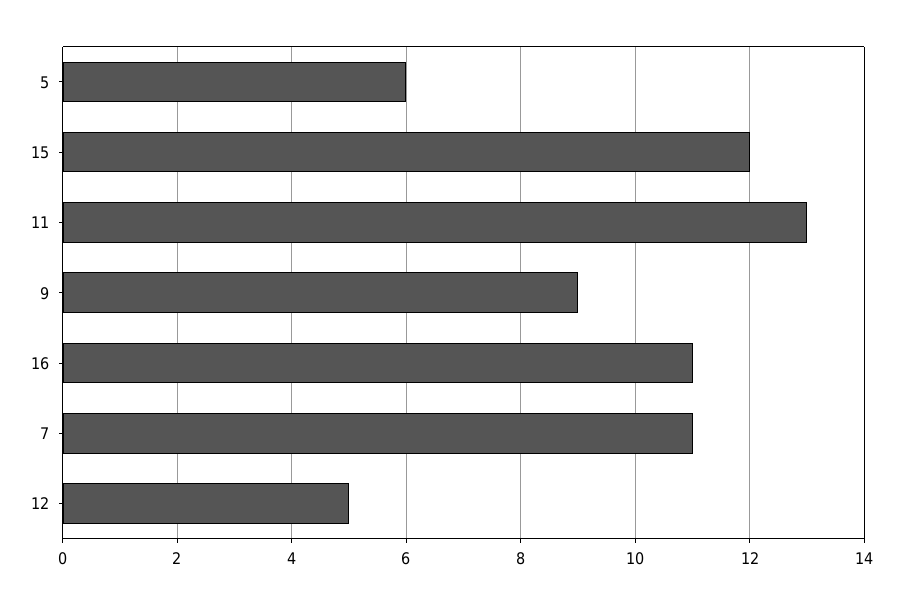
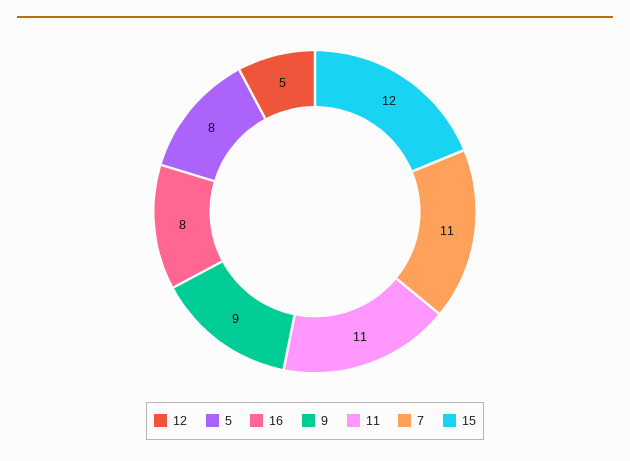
5: 6 -> 8
11: 13 -> 11
16: 11 -> 8

